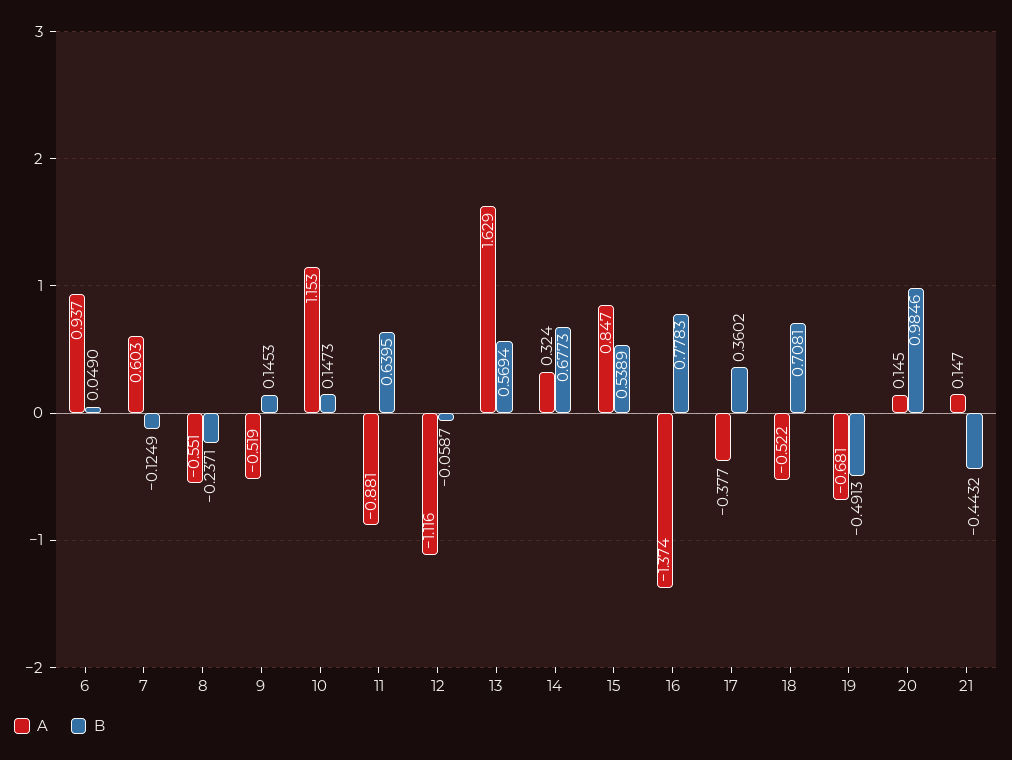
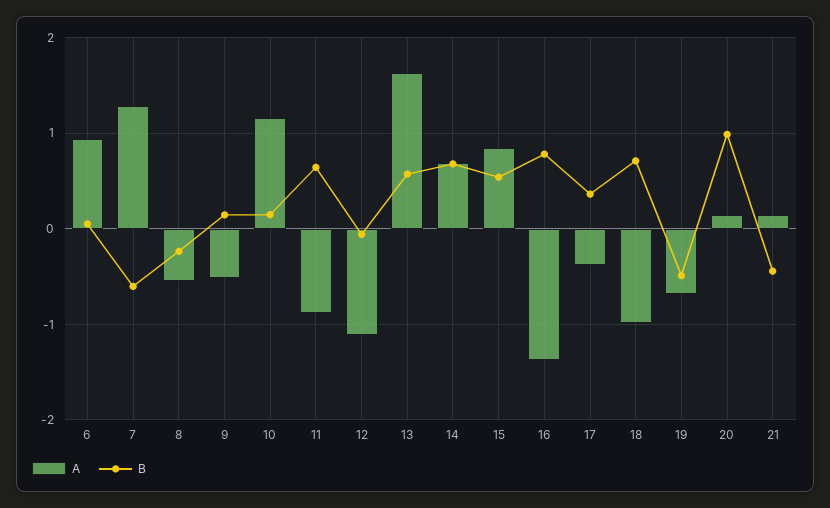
A, 7: 0.603 -> 1.3
B, 7: -0.1249 -> -0.6
A, 14: 0.324 -> 0.7
A, 18: -0.522 -> -1

